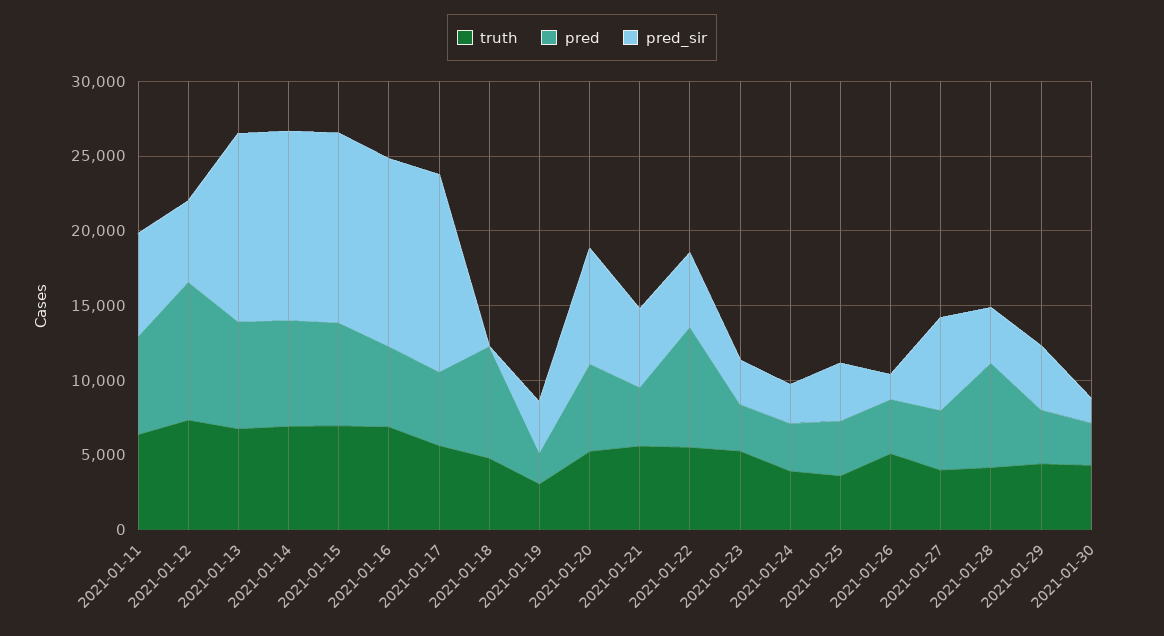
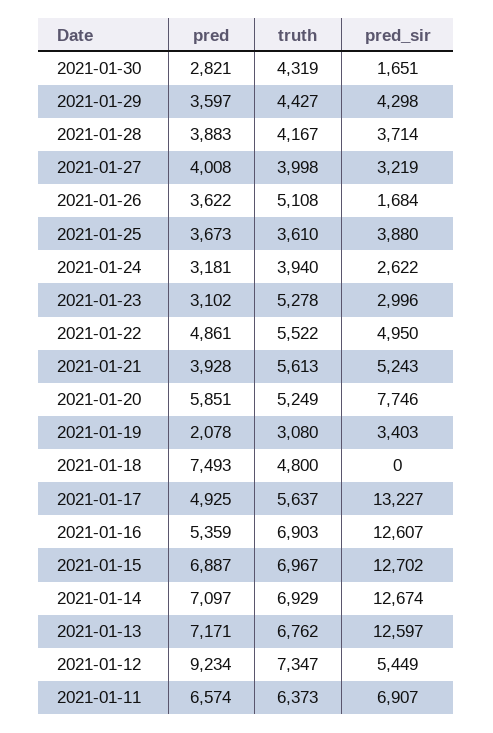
pred, 2021-01-22: 8000 -> 4861
pred_sir, 2021-01-27: 6000 -> 3219
pred, 2021-01-28: 7000 -> 3883

